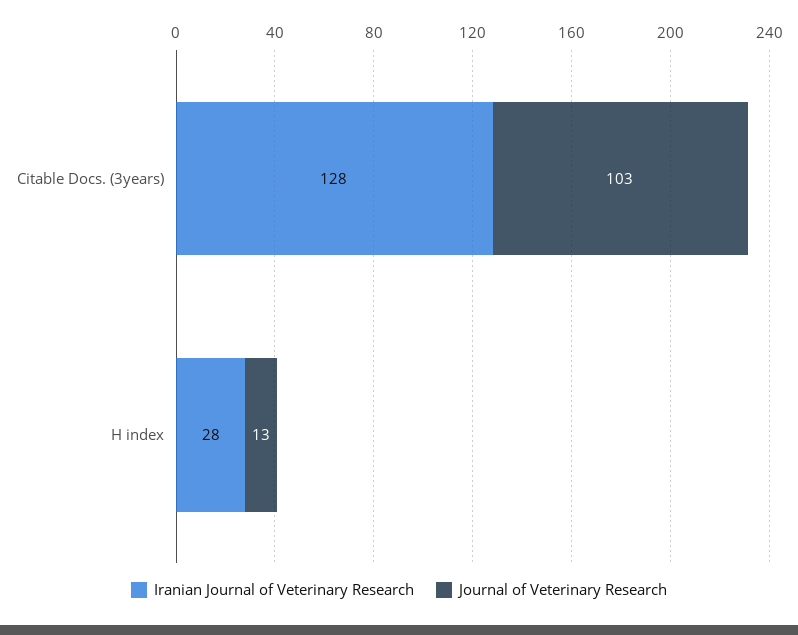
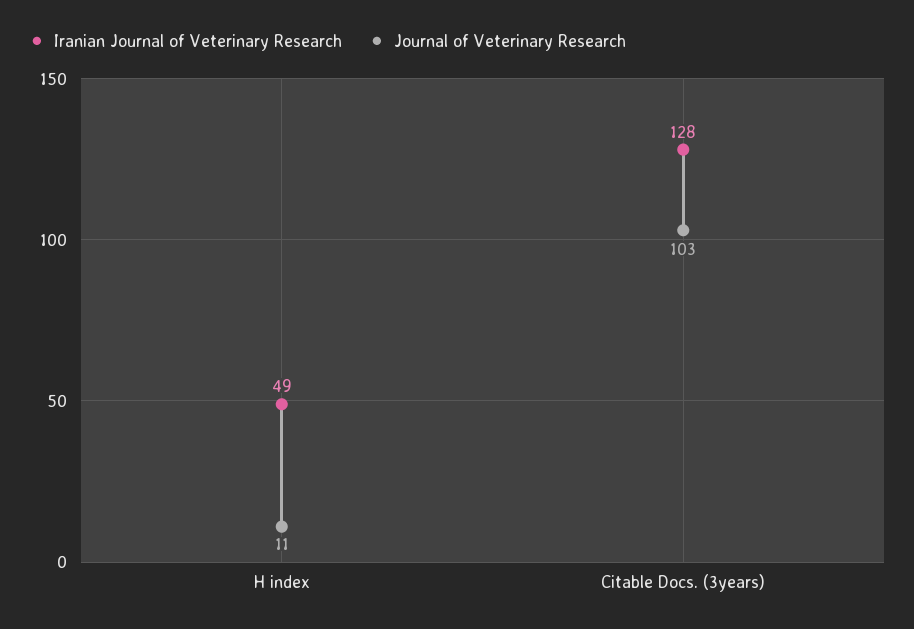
Iranian Journal of Veterinary Research, H index: 28 -> 49
Journal of Veterinary Research, H index: 13 -> 11

